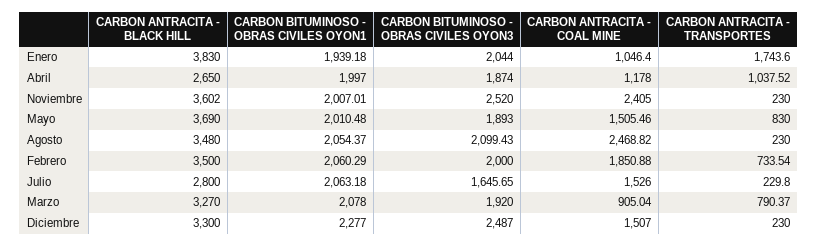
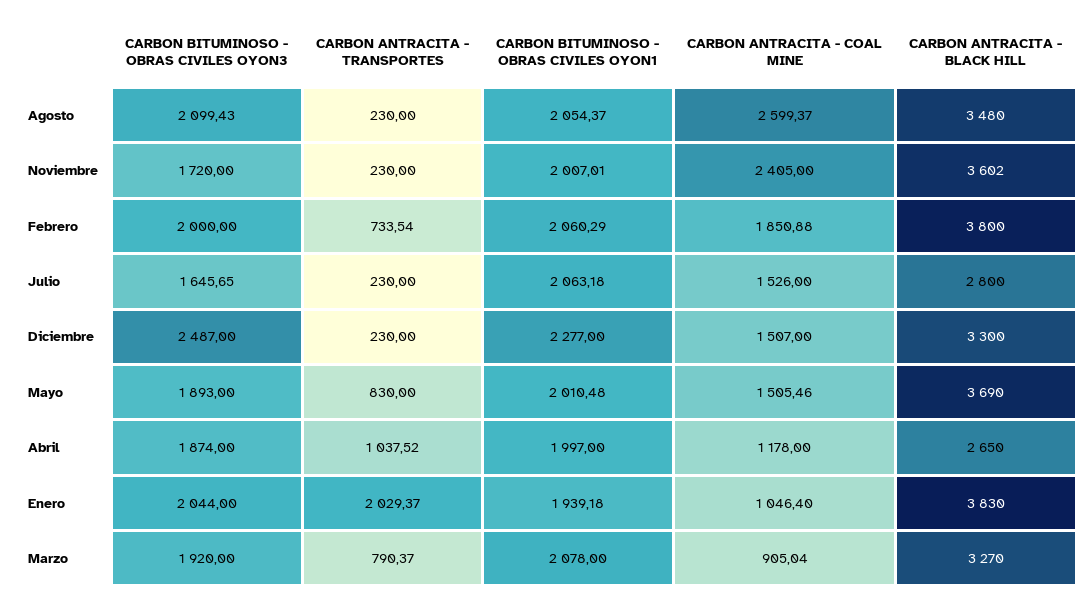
CARBON ANTRACITA - TRANSPORTES, Enero: 1743.6 -> 2029.37
CARBON BITUMINOSO - OBRAS CIVILES OYON3, Noviembre: 2520 -> 1720
CARBON ANTRACITA - COAL MINE, Agosto: 2468.82 -> 2599.37
CARBON ANTRACITA - BLACK HILL, Febrero: 3500 -> 3800
CARBON ANTRACITA - TRANSPORTES, Julio: 229.8 -> 230

